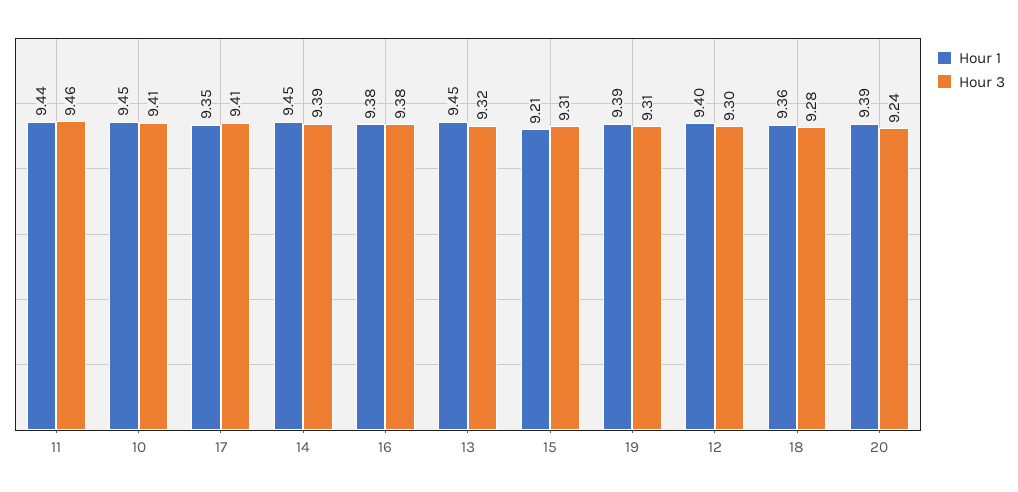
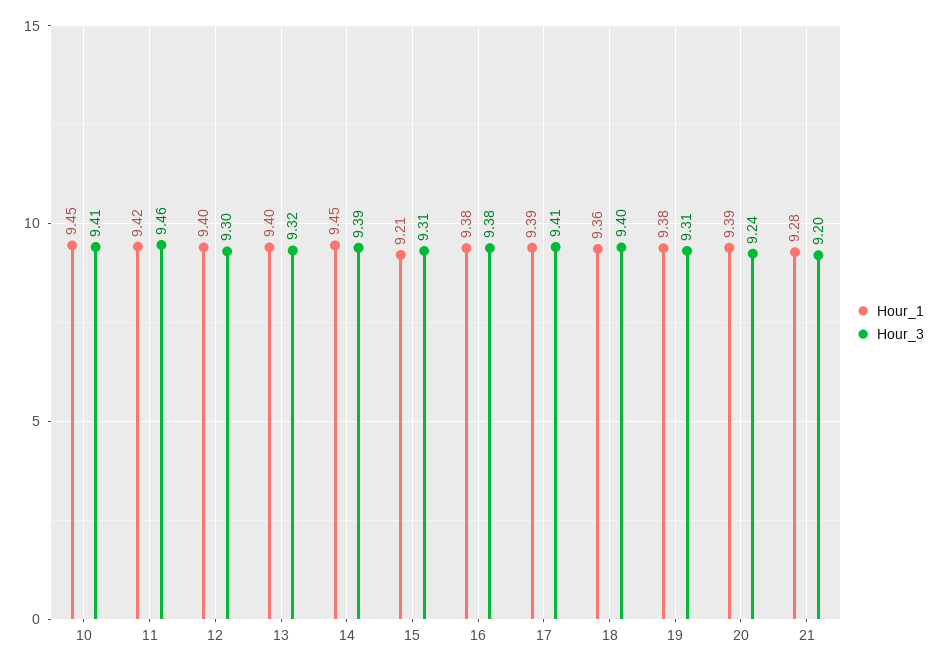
Hour 1, 11: 9.44 -> 9.42
Hour 1, 17: 9.35 -> 9.39
Hour 1, 13: 9.45 -> 9.4
Hour 1, 19: 9.39 -> 9.38
Hour 3, 18: 9.28 -> 9.4
Hour 1, 21: none -> 9.28
Hour 3, 21: none -> 9.2

